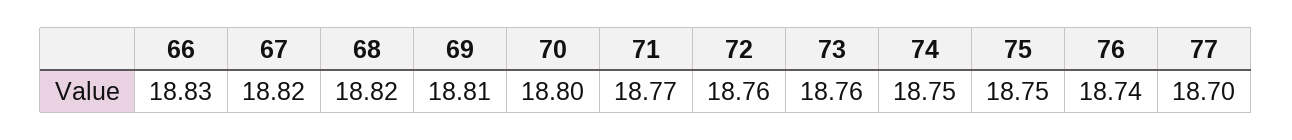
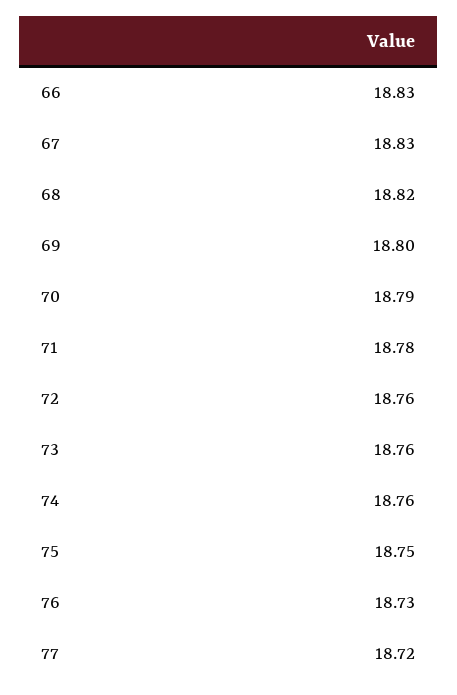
67: 18.82 -> 18.83
69: 18.81 -> 18.8
70: 18.8 -> 18.79
71: 18.77 -> 18.78
74: 18.75 -> 18.76
76: 18.74 -> 18.73
77: 18.7 -> 18.72

